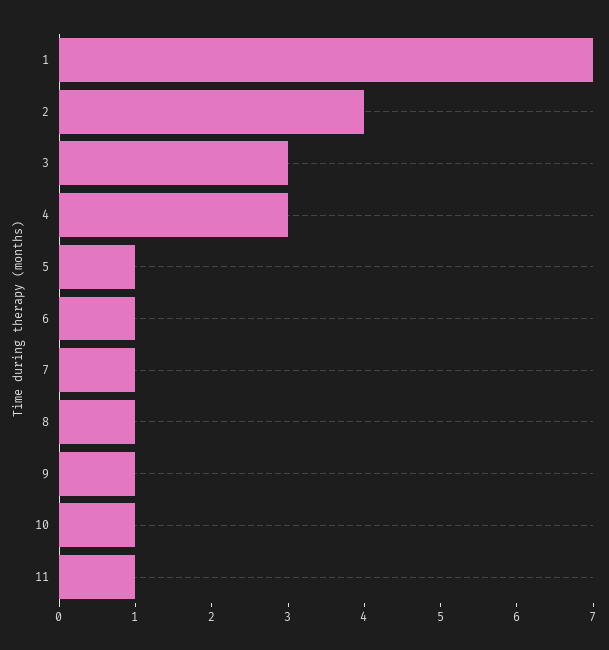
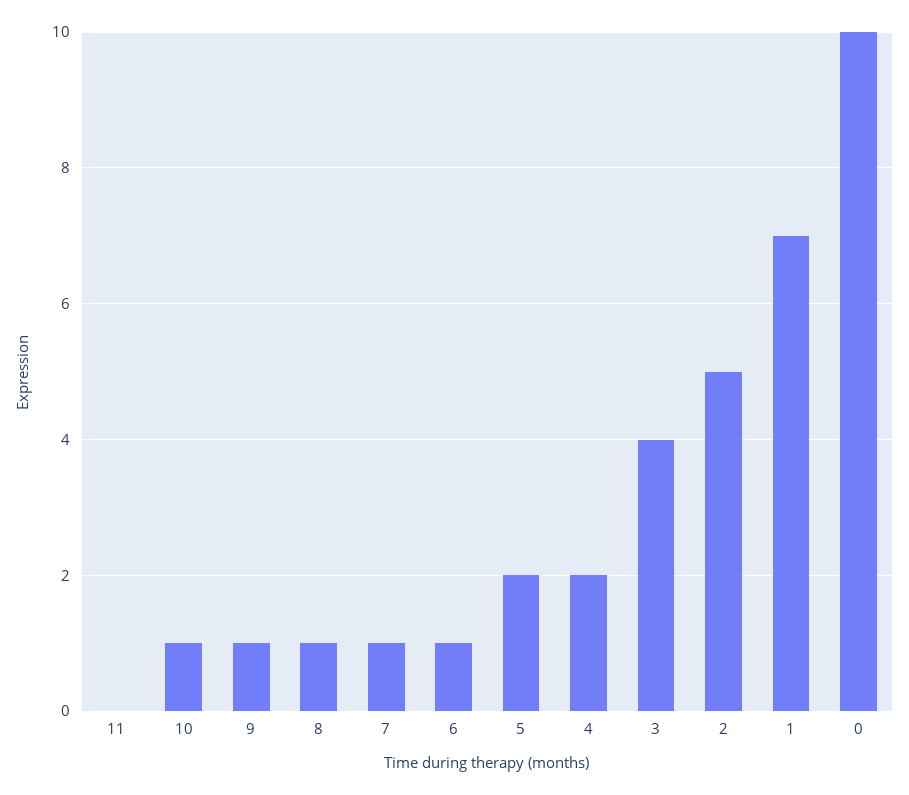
2: 4 -> 5
3: 3 -> 4
4: 3 -> 2
5: 1 -> 2
11: 1 -> 0
0: none -> 10

